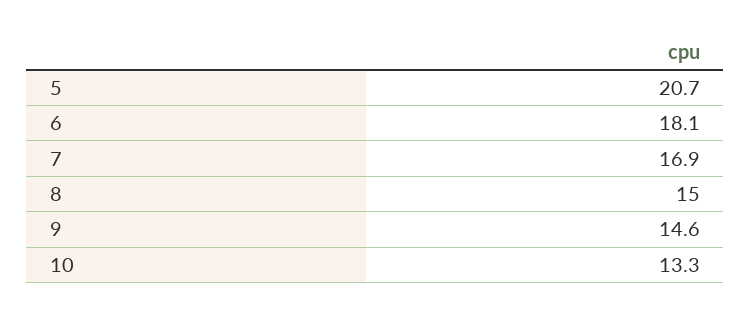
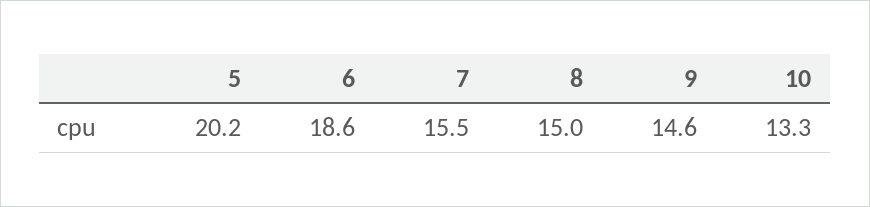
5: 20.7 -> 20.2
6: 18.1 -> 18.6
7: 16.9 -> 15.5

